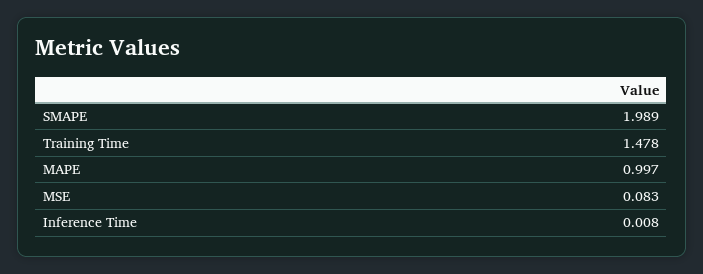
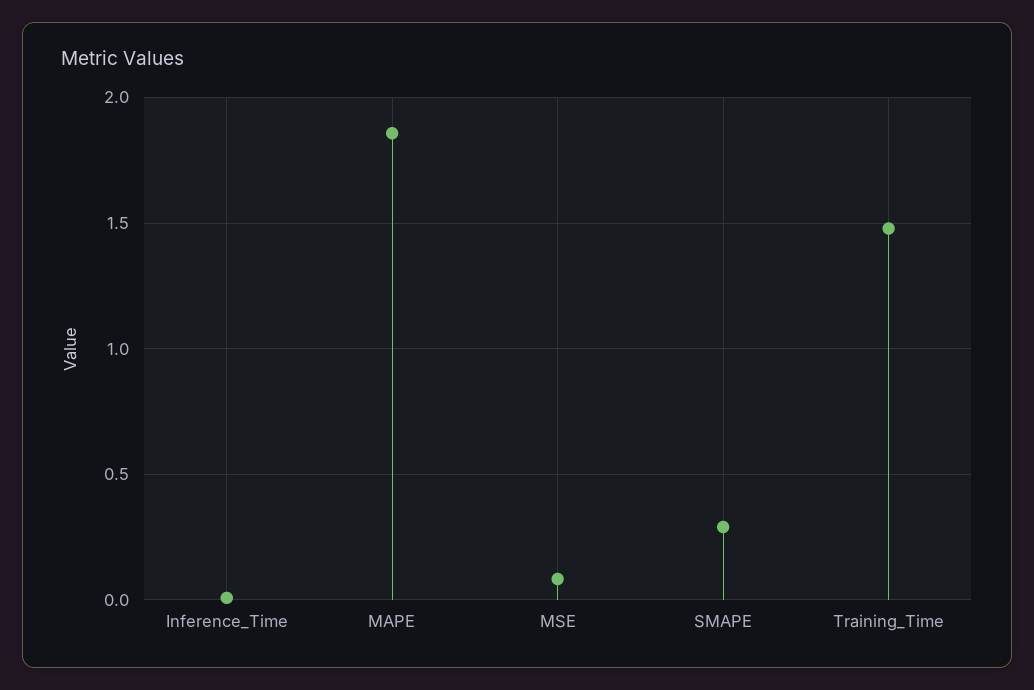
SMAPE: 1.989 -> 0.3
MAPE: 0.997 -> 1.85

